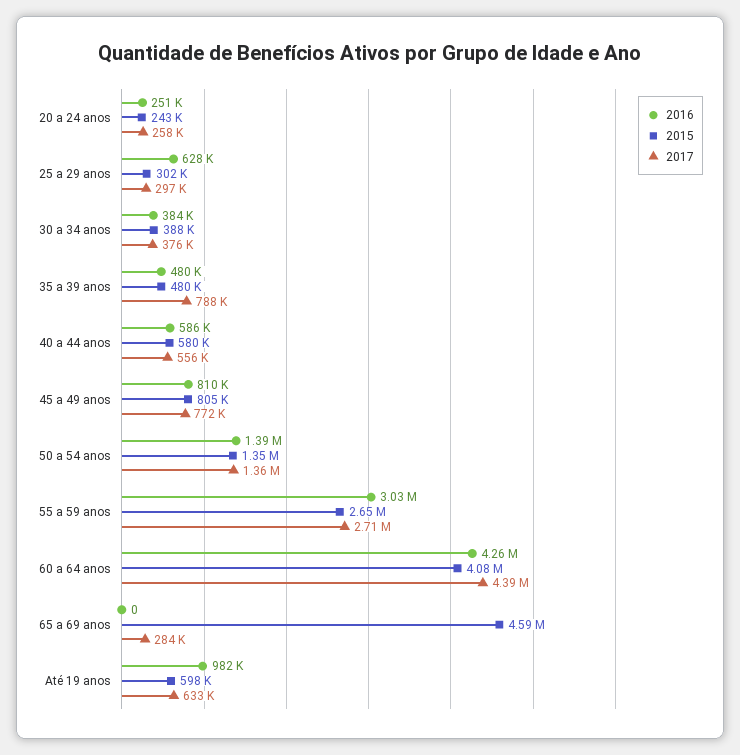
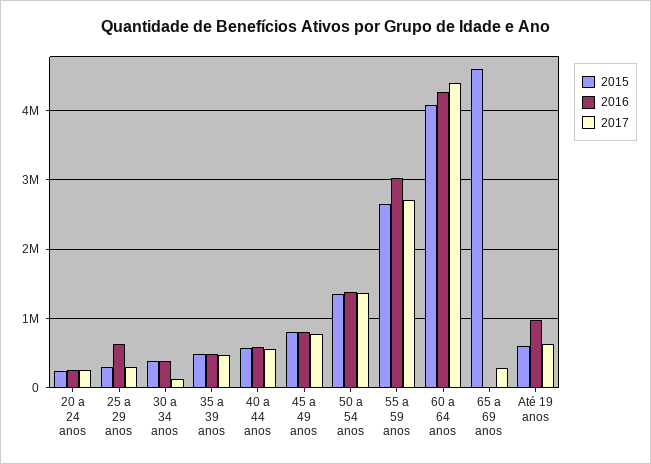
2017, 30 a 34 anos: 376000 -> 100000
2017, 35 a 39 anos: 788000 -> 500000

